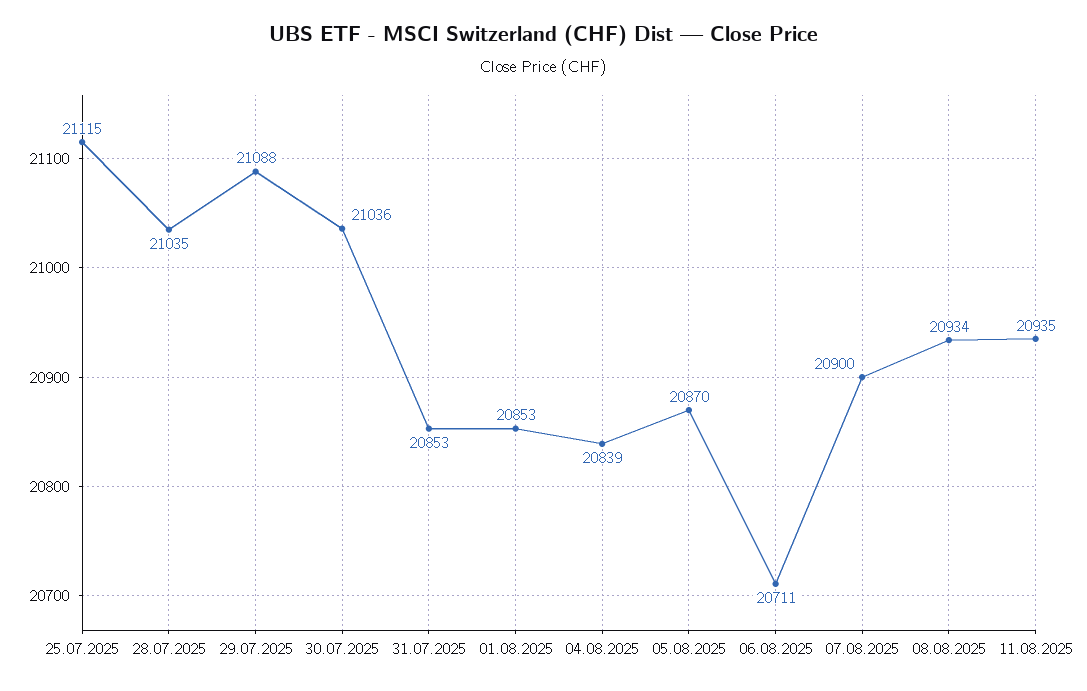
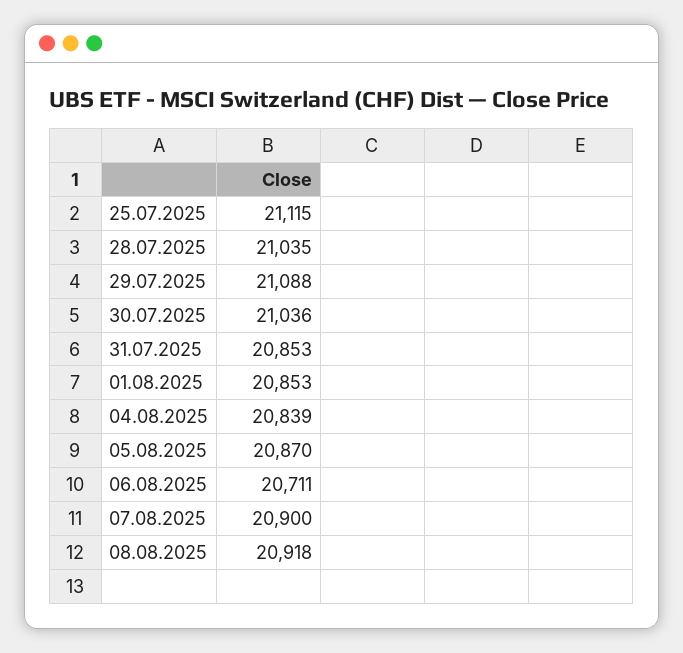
08.08.2025: 20934 -> 20918
11.08.2025: 20935 -> none

